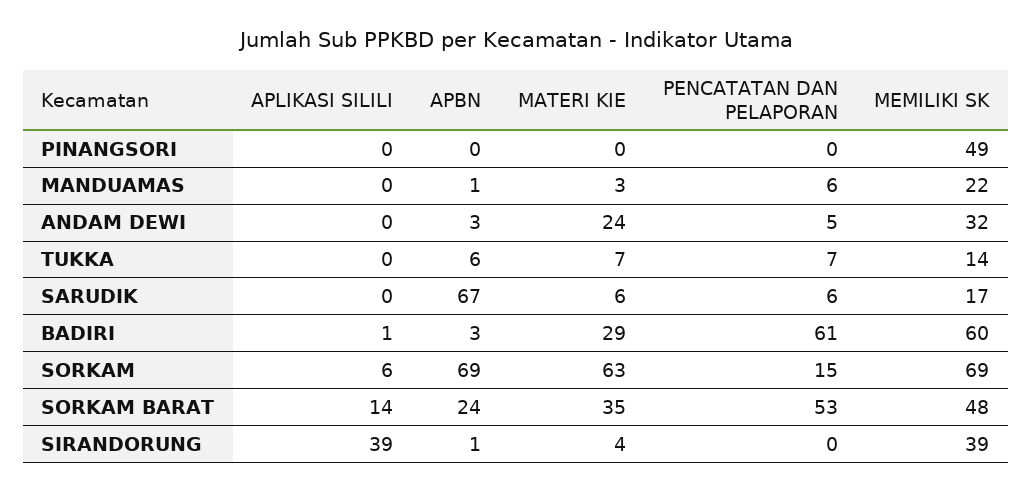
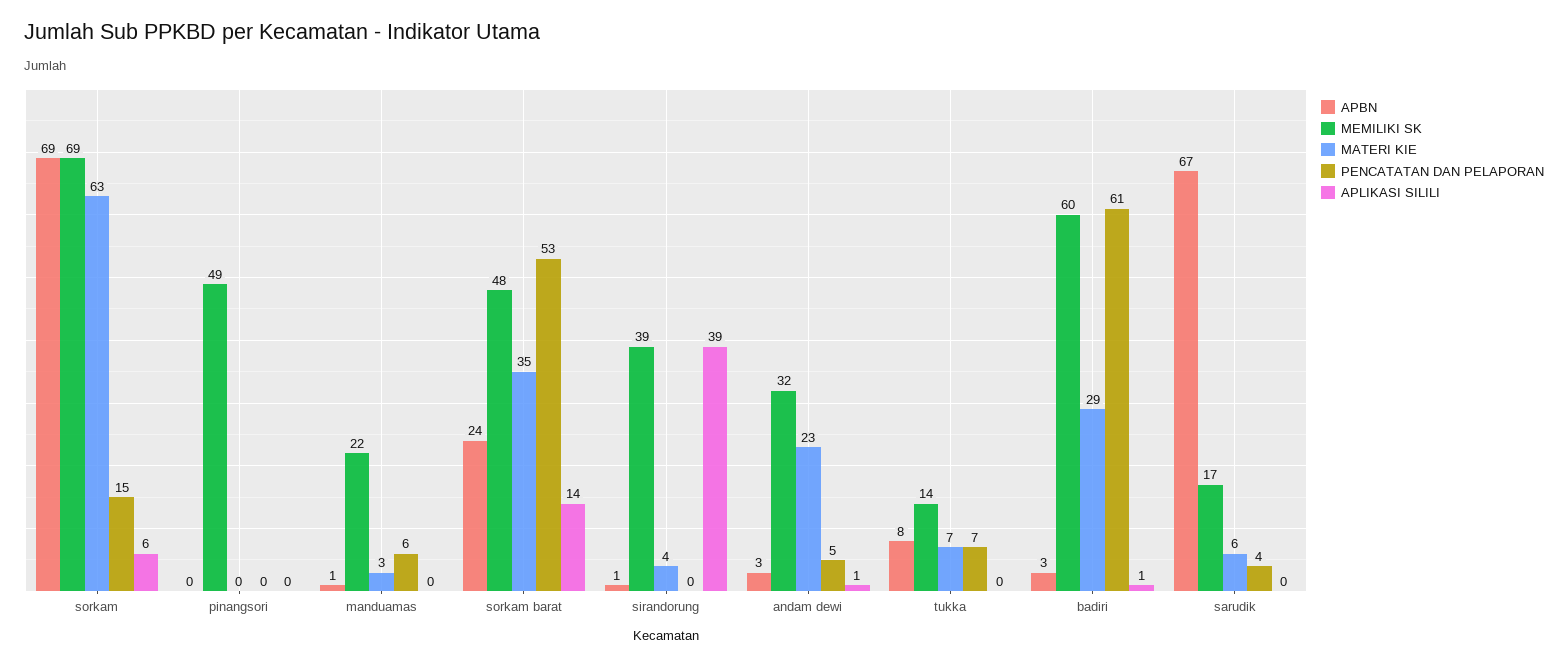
APLIKASI SILILI, ANDAM DEWI: 0 -> 1
MATERI KIE, ANDAM DEWI: 24 -> 23
APBN, TUKKA: 6 -> 8
PENCATATAN DAN PELAPORAN, SARUDIK: 6 -> 4

